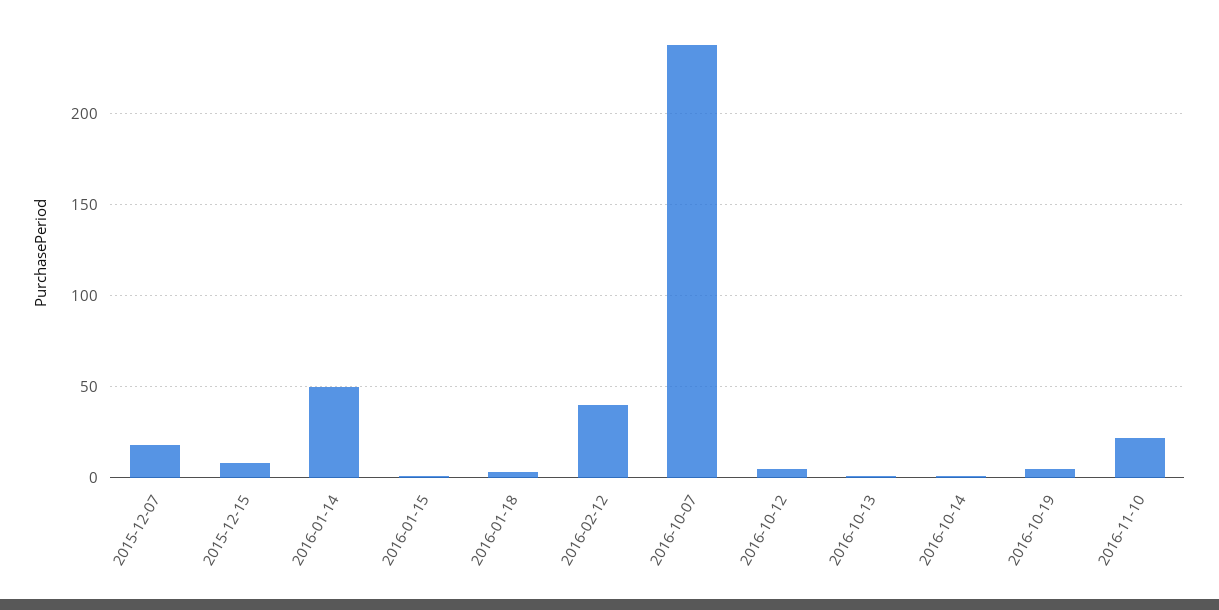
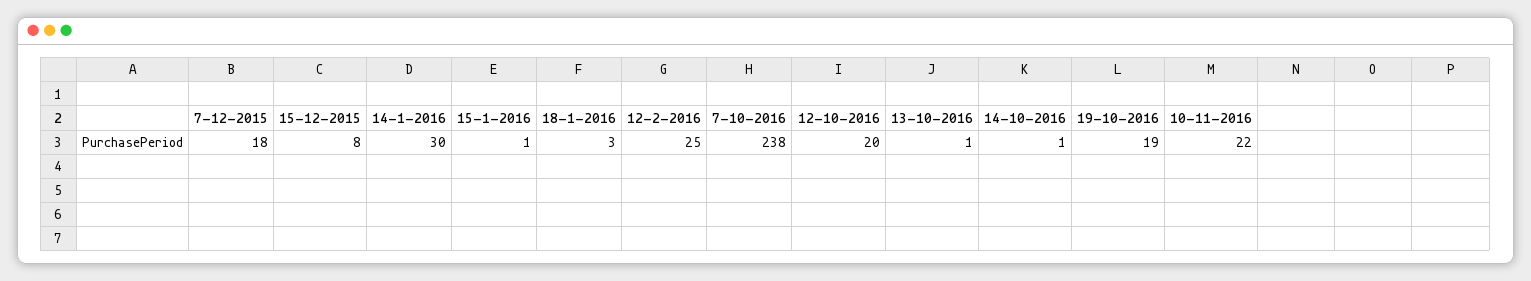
2016-01-14: 50 -> 30
2016-02-12: 40 -> 25
2016-10-12: 5 -> 20
2016-10-19: 5 -> 19

